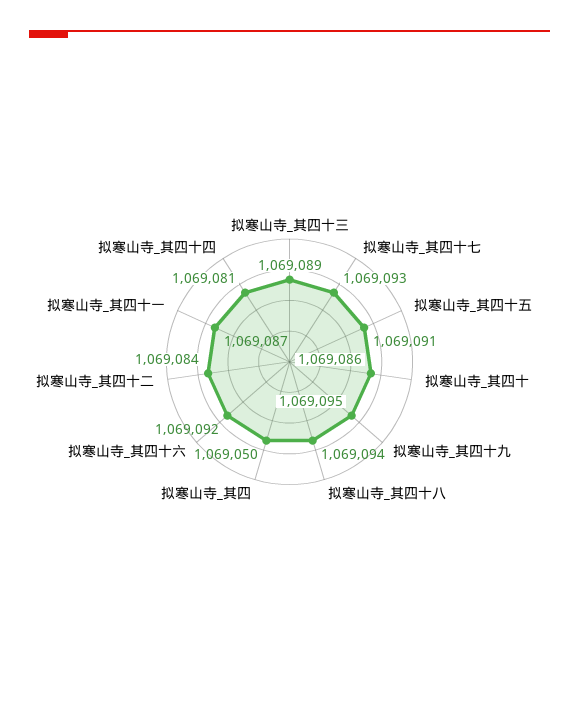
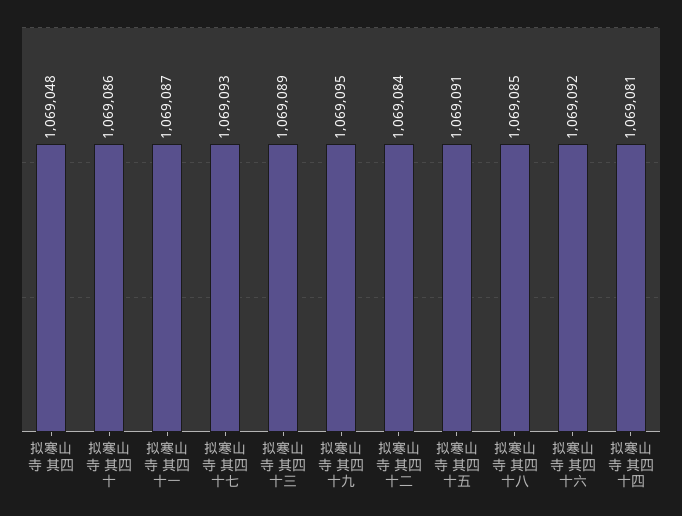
拟寒山寺_其四十八: 1069094 -> 1069085
拟寒山寺_其四: 1069050 -> 1069048

